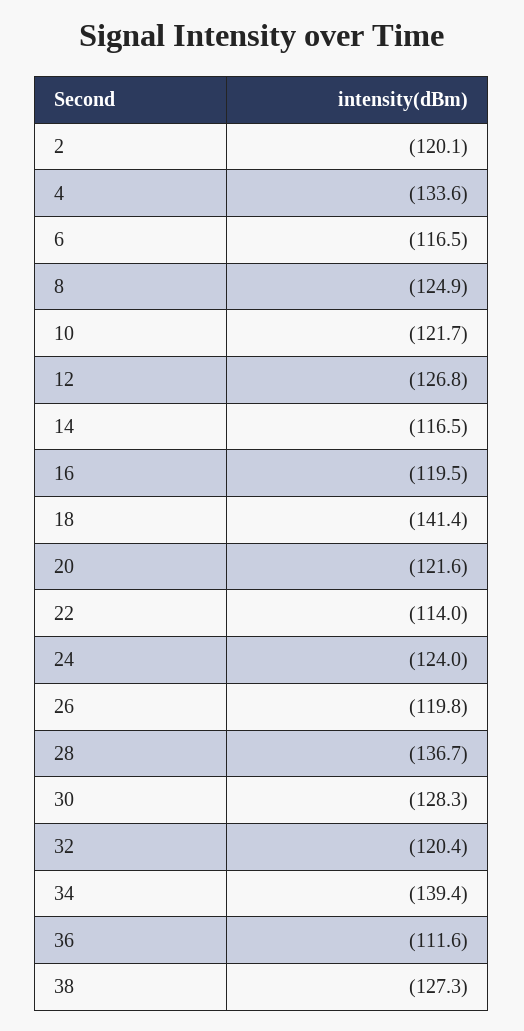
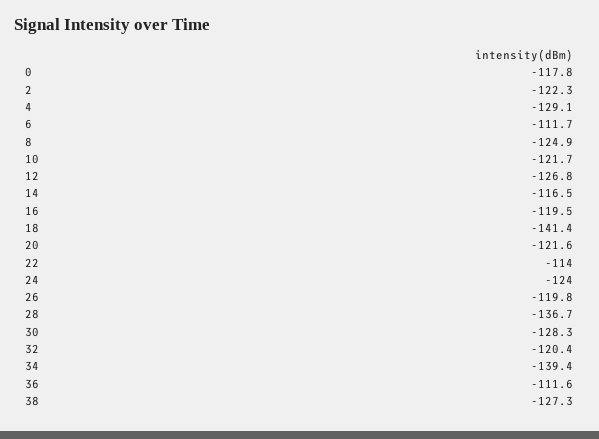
2: -120.1 -> -122.3
4: -133.6 -> -129.1
6: -116.5 -> -111.7
0: none -> -117.8

